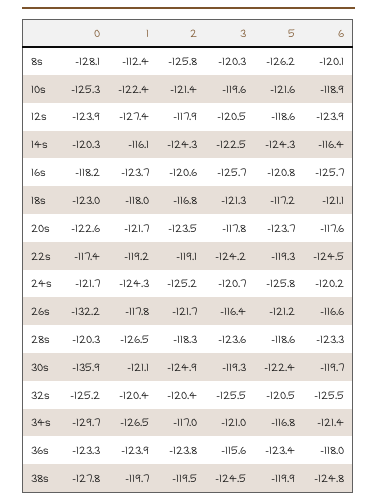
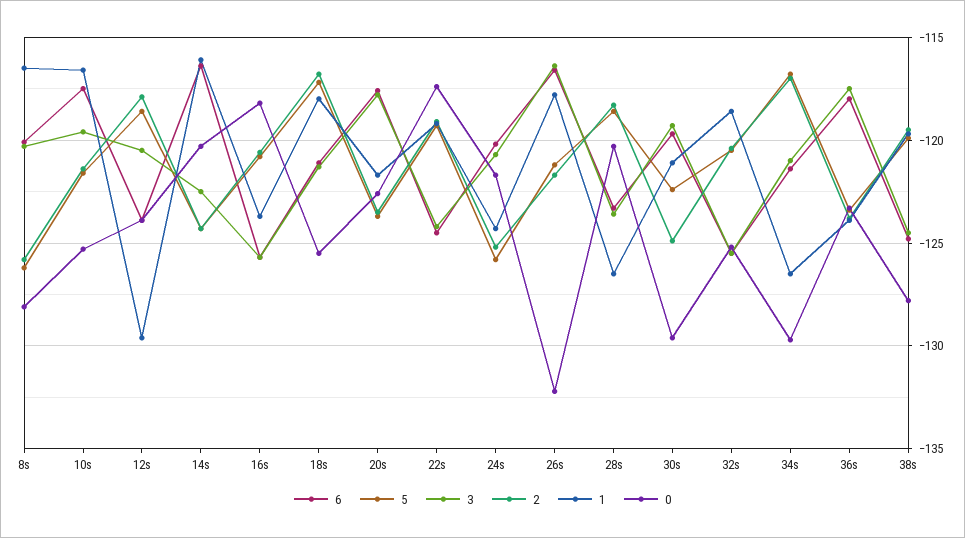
1, 8s: -112.4 -> -116.5
1, 10s: -122.4 -> -116.5
6, 10s: -118.9 -> -117.5
1, 12s: -127.4 -> -129.5
0, 18s: -123 -> -125.5
0, 30s: -135.9 -> -129.5
1, 32s: -120.4 -> -118.5
3, 36s: -115.6 -> -117.5

